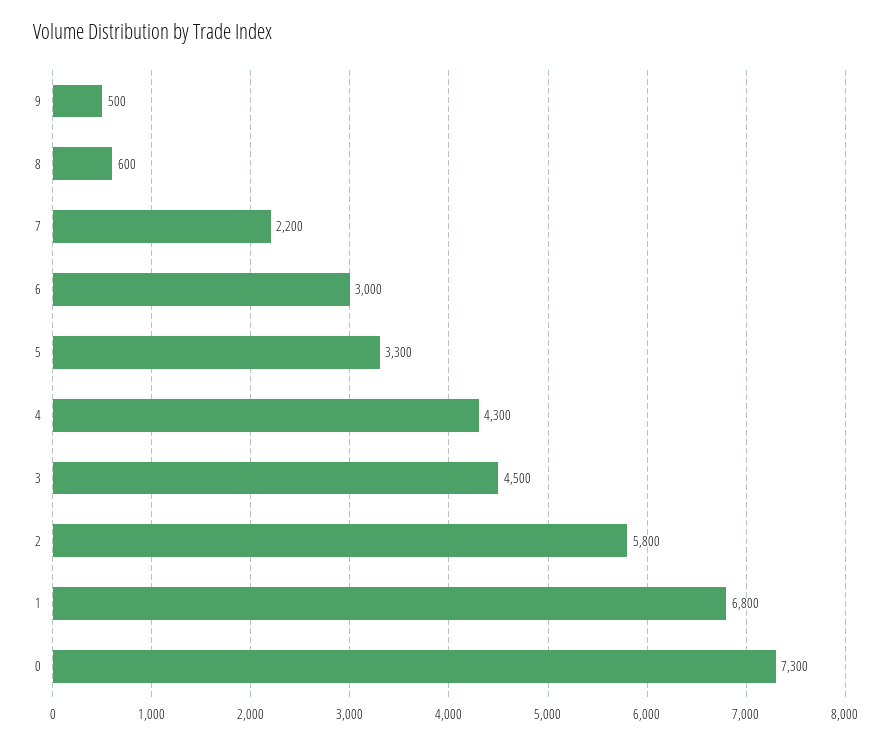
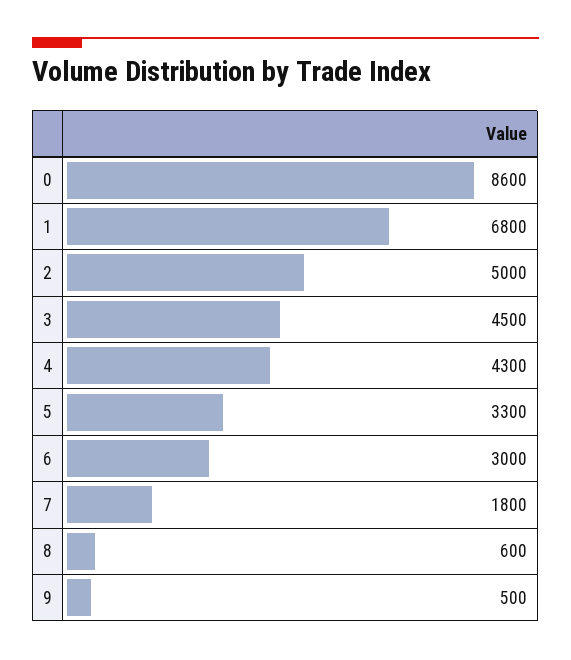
7: 2200 -> 1800
2: 5800 -> 5000
0: 7300 -> 8600

